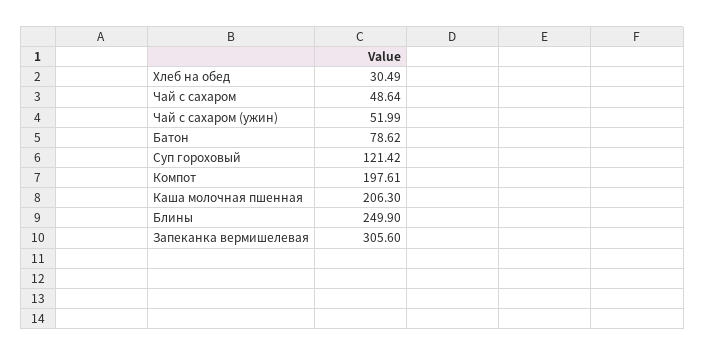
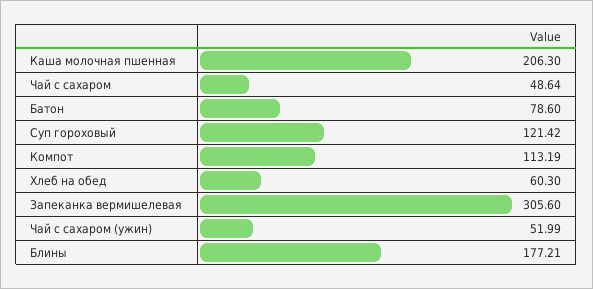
Хлеб на обед: 30.49 -> 60.3
Батон: 78.62 -> 78.6
Компот: 197.61 -> 113.19
Блины: 249.9 -> 177.21

